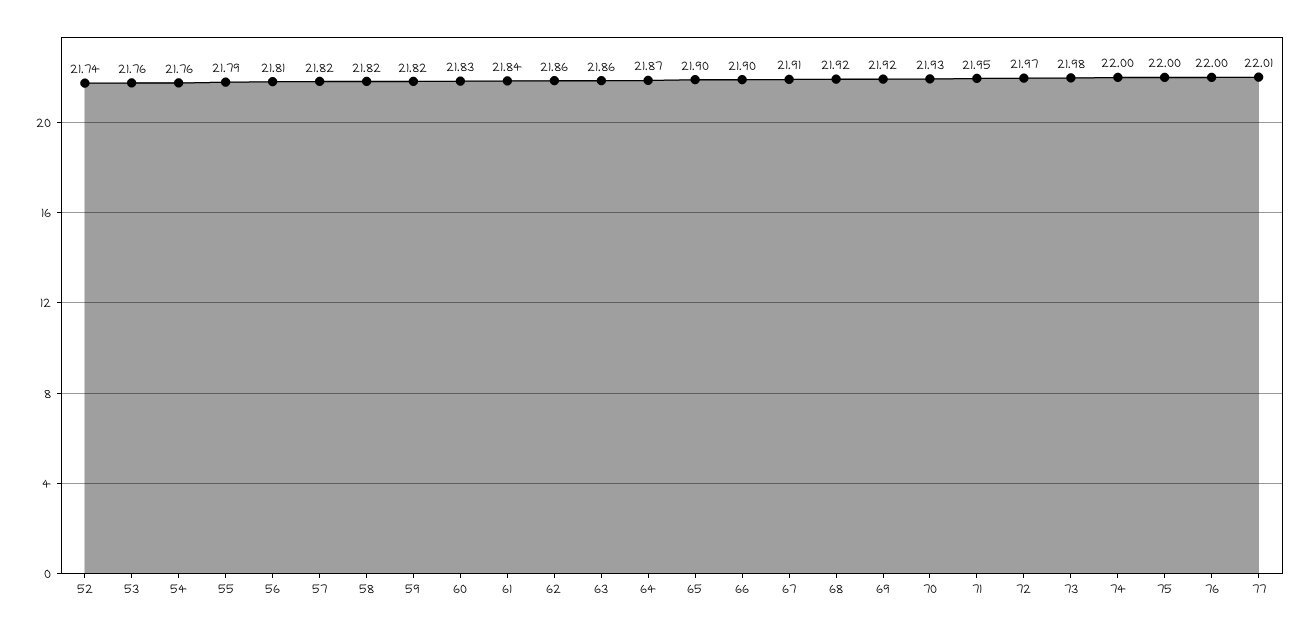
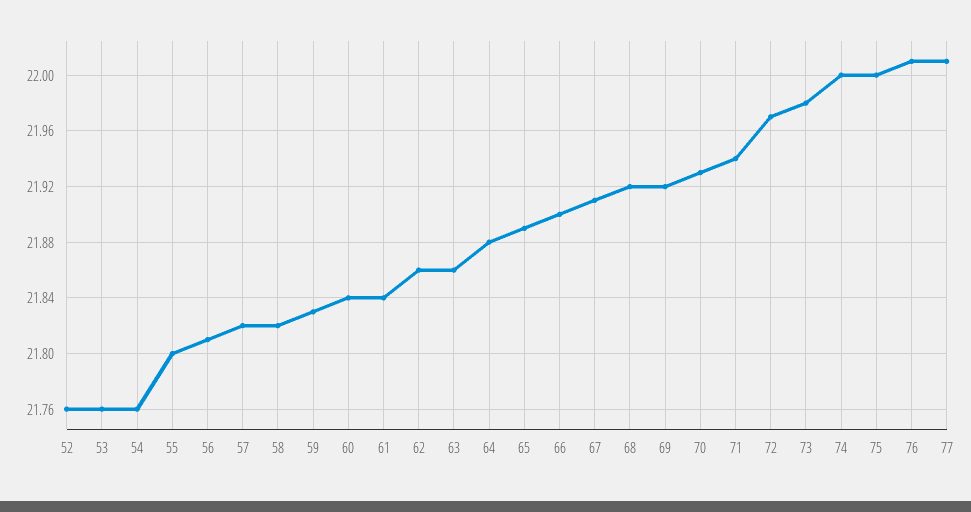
52: 21.74 -> 21.76
55: 21.79 -> 21.8
59: 21.82 -> 21.83
60: 21.83 -> 21.84
64: 21.87 -> 21.88
65: 21.9 -> 21.89
71: 21.95 -> 21.94
76: 22 -> 22.01

